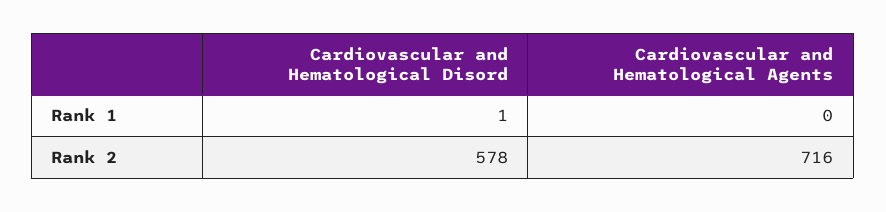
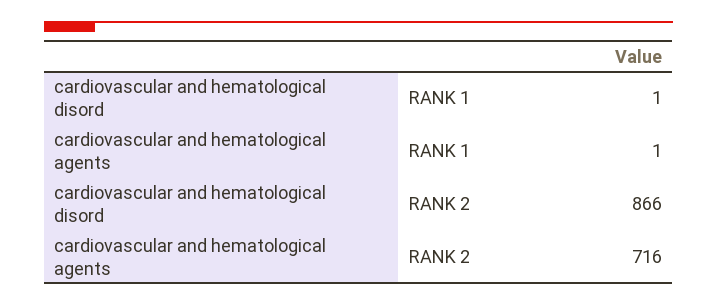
Cardiovascular and Hematological Agents, Rank 1: 0 -> 1
Cardiovascular and Hematological Disord, Rank 2: 578 -> 866

